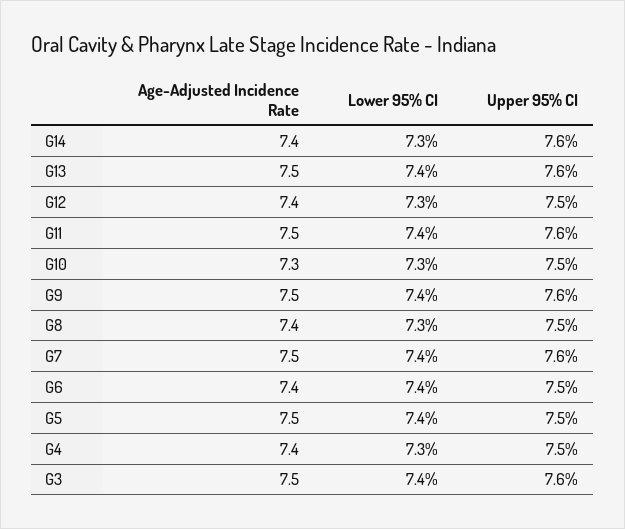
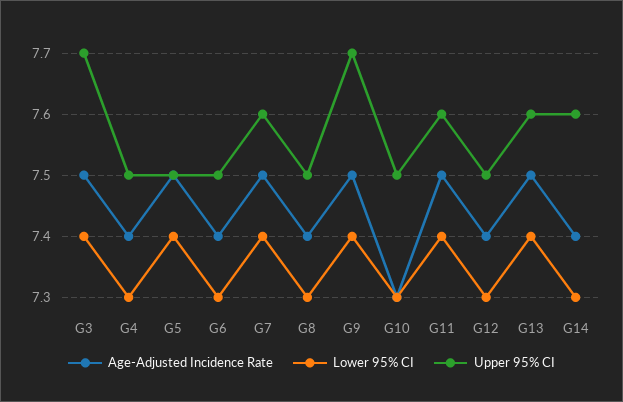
Upper 95% CI, G9: 7.6 -> 7.7
Lower 95% CI, G6: 7.4 -> 7.3
Upper 95% CI, G3: 7.6 -> 7.7

